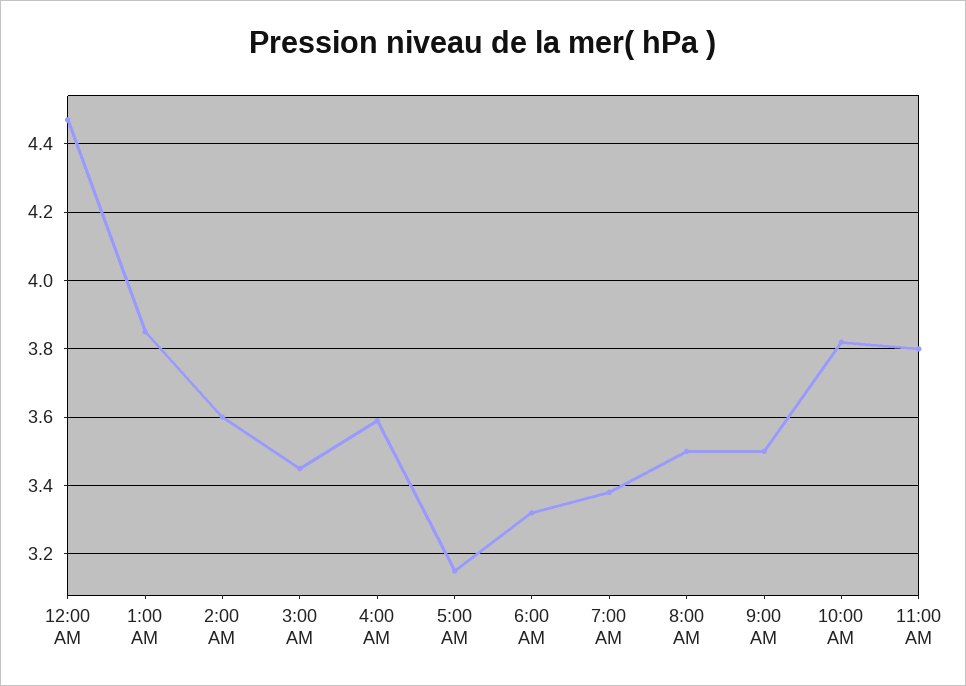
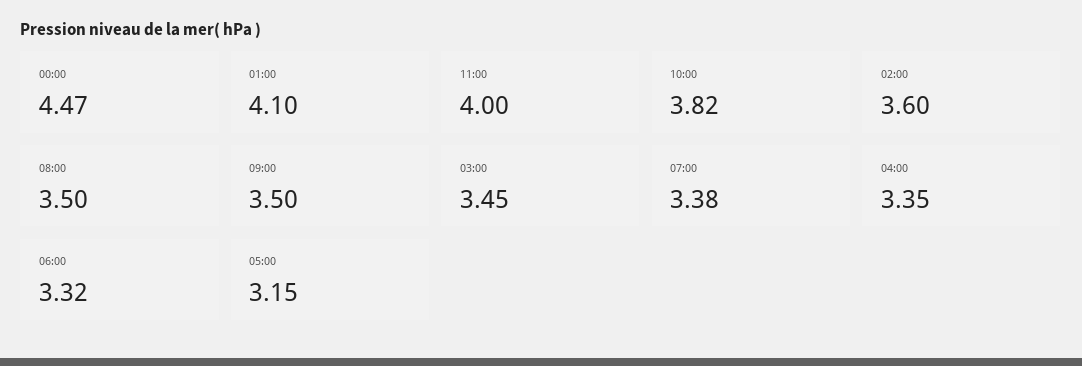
1:00 AM: 3.85 -> 4.1
4:00 AM: 3.6 -> 3.35
11:00 AM: 3.8 -> 4

